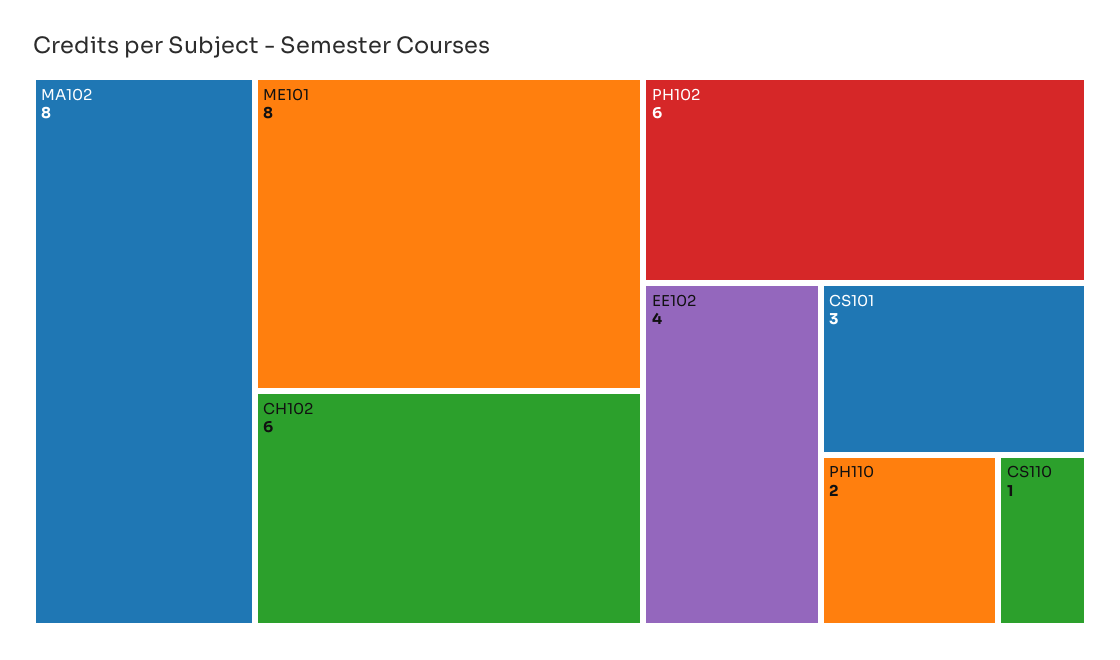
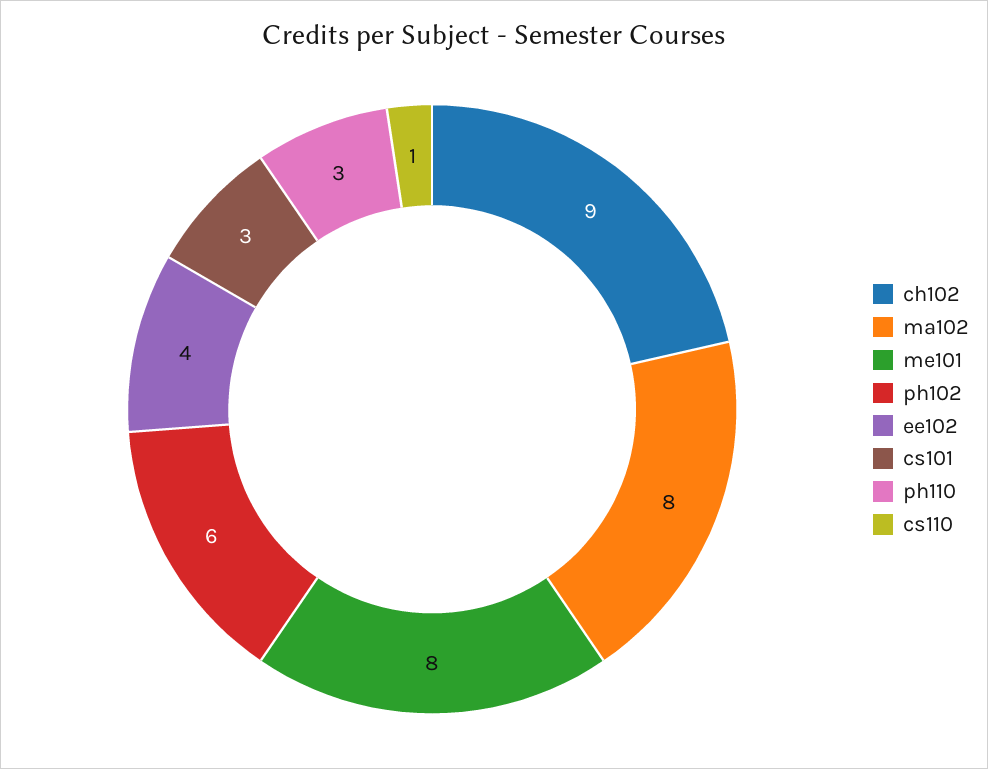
CH102: 6 -> 9
PH110: 2 -> 3

